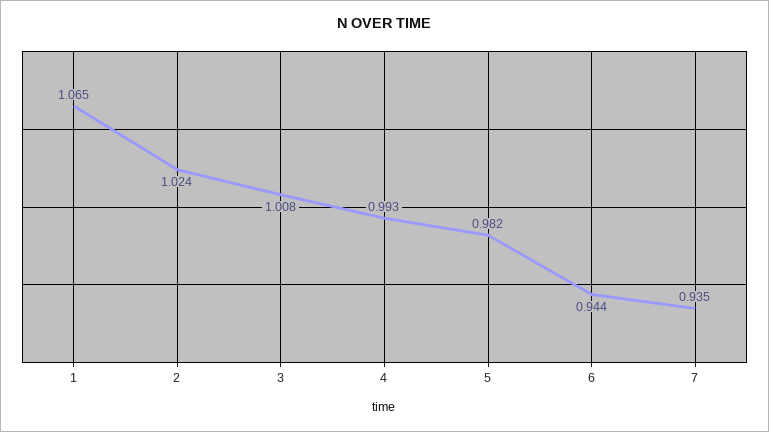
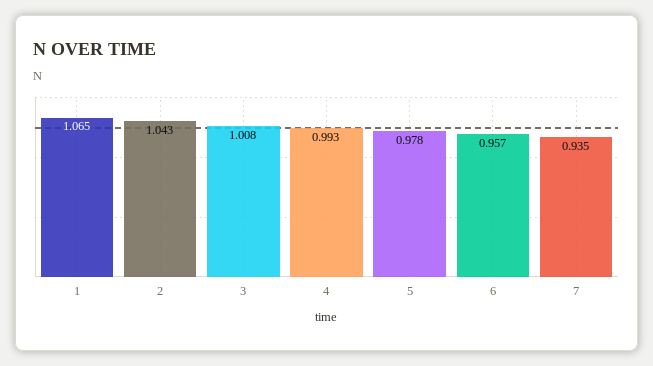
2: 1.024 -> 1.043
5: 0.982 -> 0.978
6: 0.944 -> 0.957

